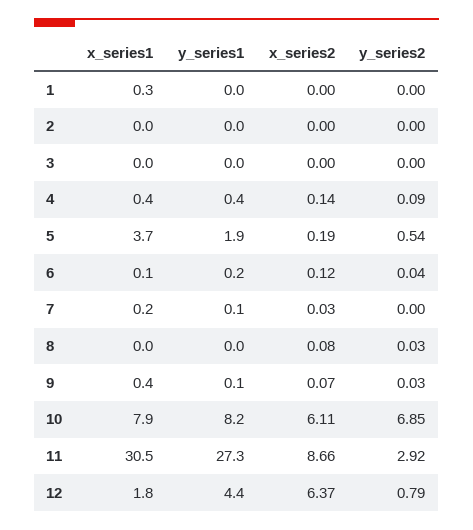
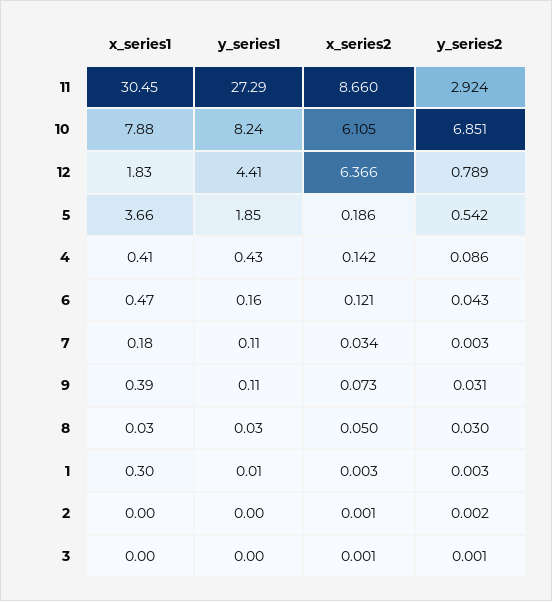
x_series1, 6: 0.1 -> 0.47
x_series2, 8: 0.08 -> 0.05

